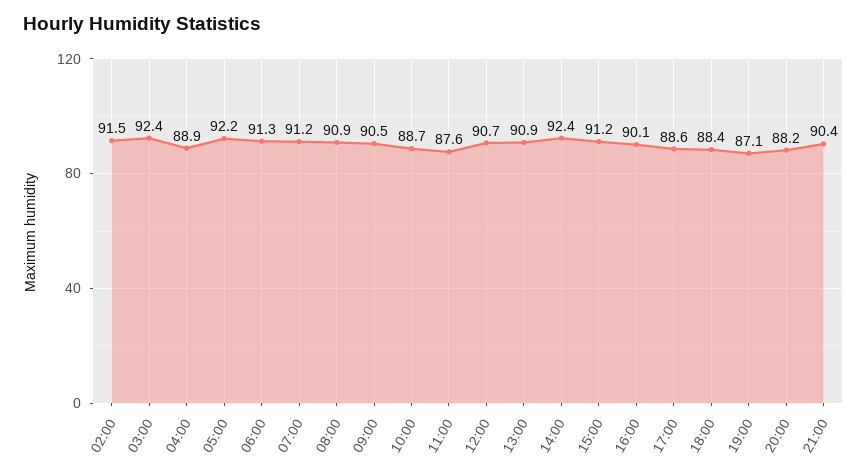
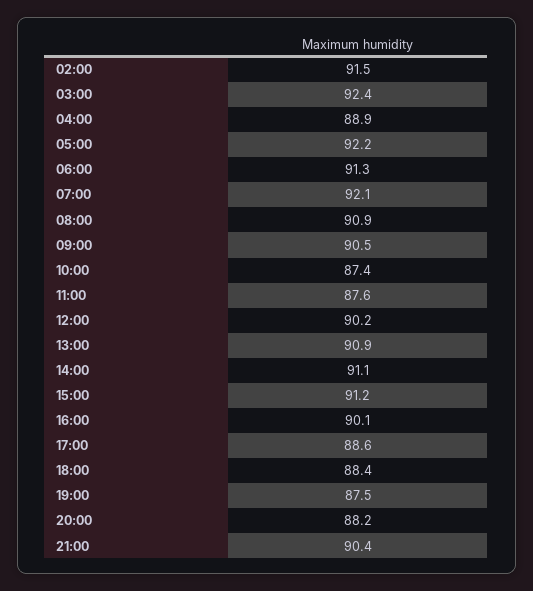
07:00: 91.2 -> 92.1
10:00: 88.7 -> 87.4
12:00: 90.7 -> 90.2
14:00: 92.4 -> 91.1
19:00: 87.1 -> 87.5

